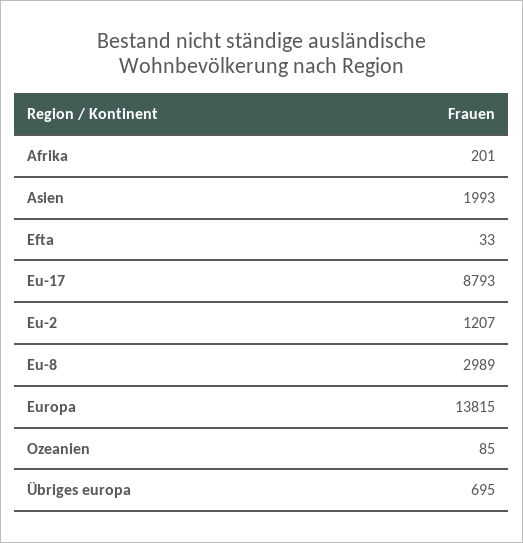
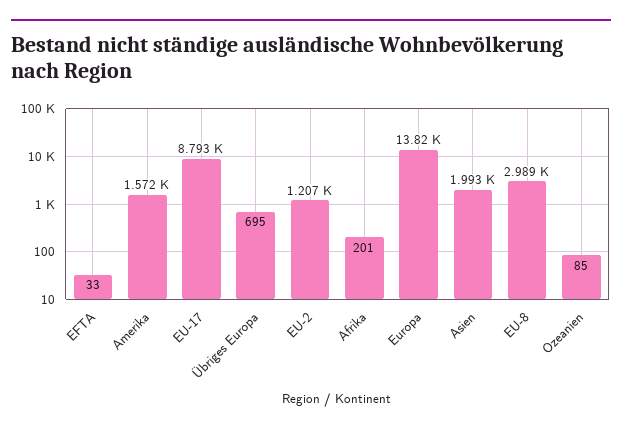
Amerika: none -> 1572

